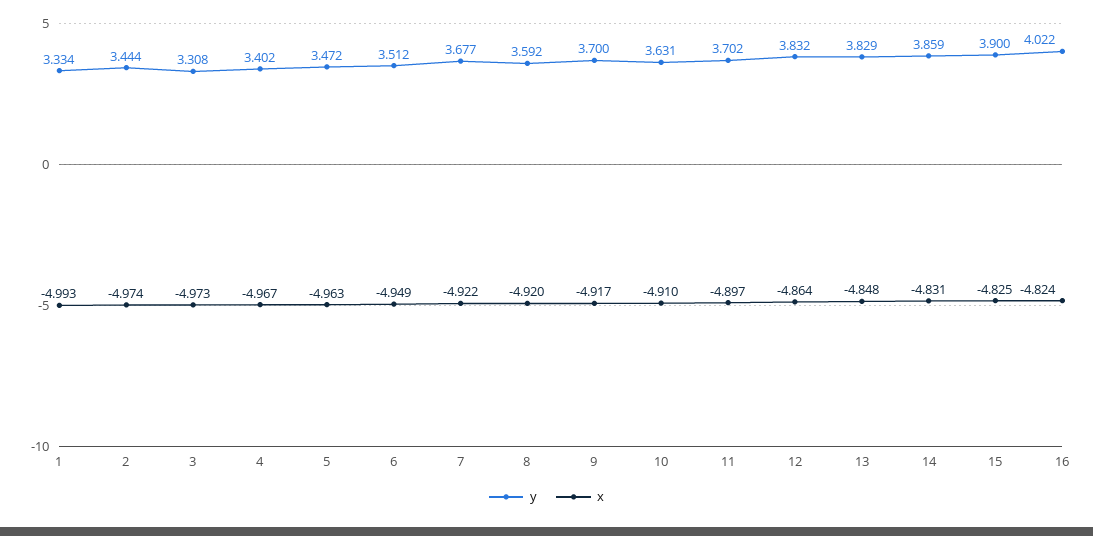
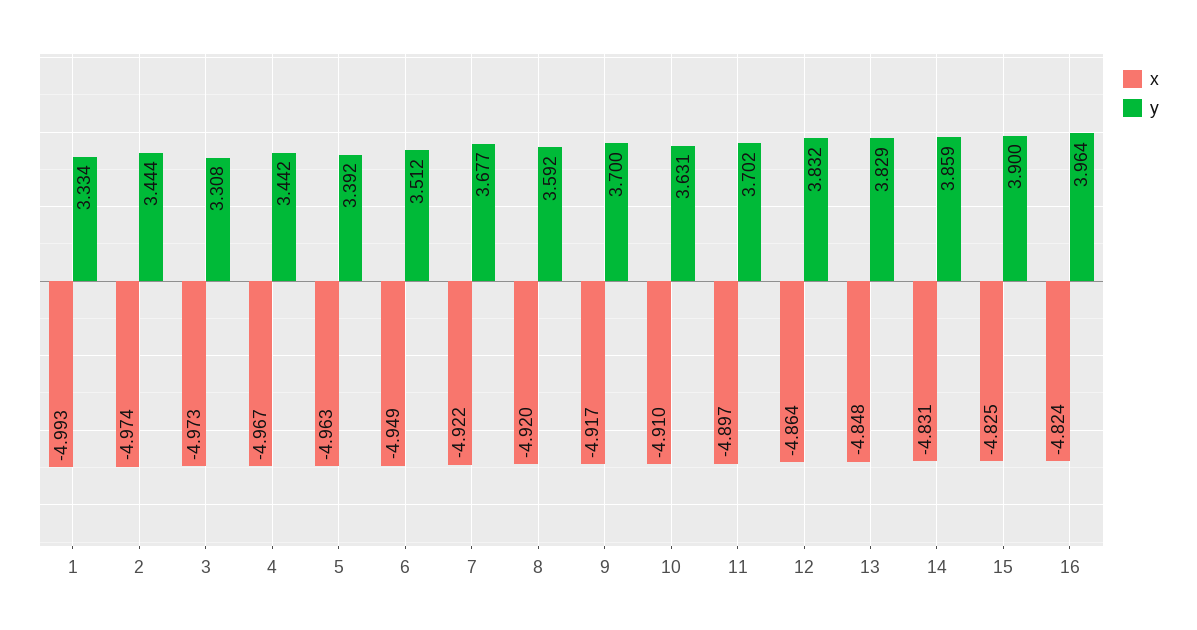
y, 4: 3.402 -> 3.442
y, 5: 3.472 -> 3.392
y, 16: 4.022 -> 3.964

